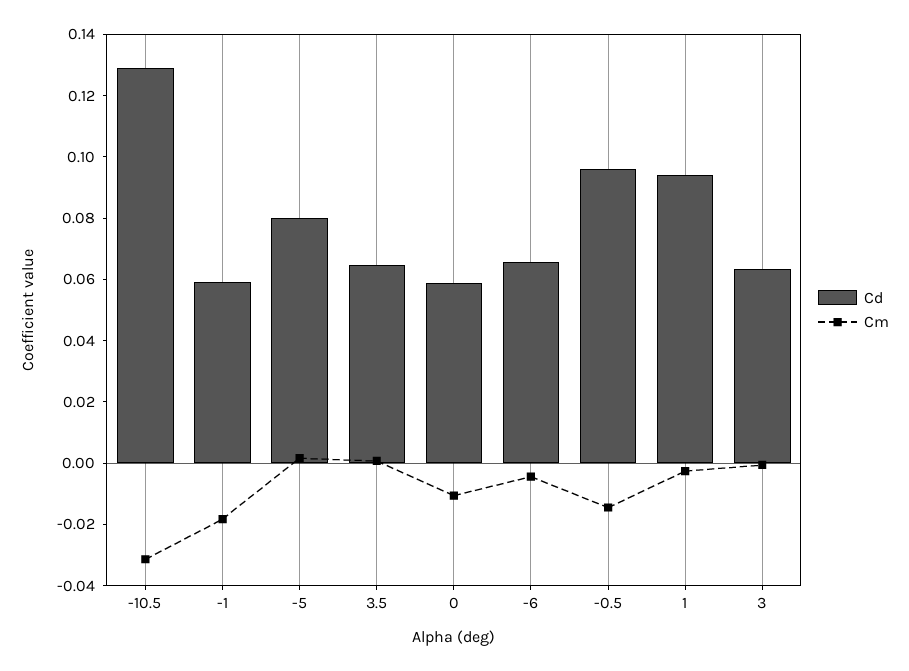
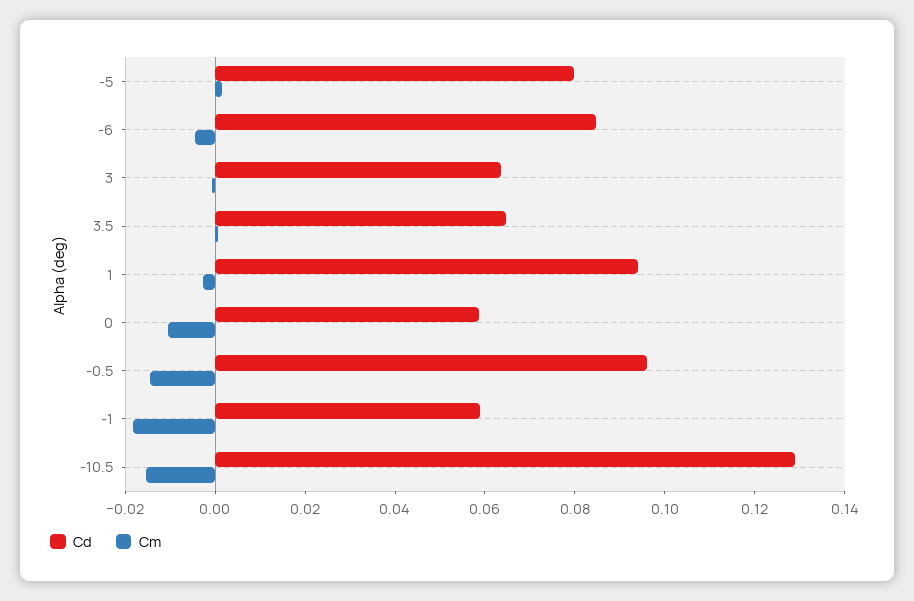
Cm, -10.5: -0.03 -> -0.015
Cd, -6: 0.065 -> 0.085

